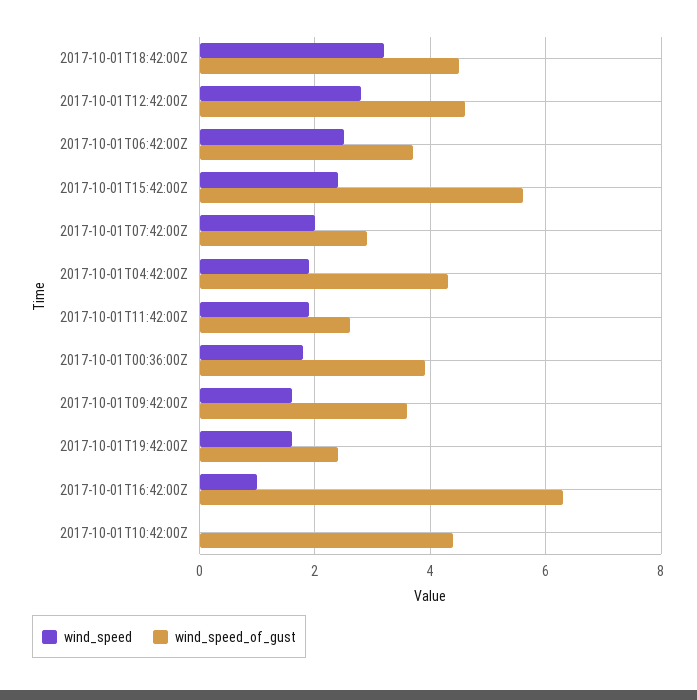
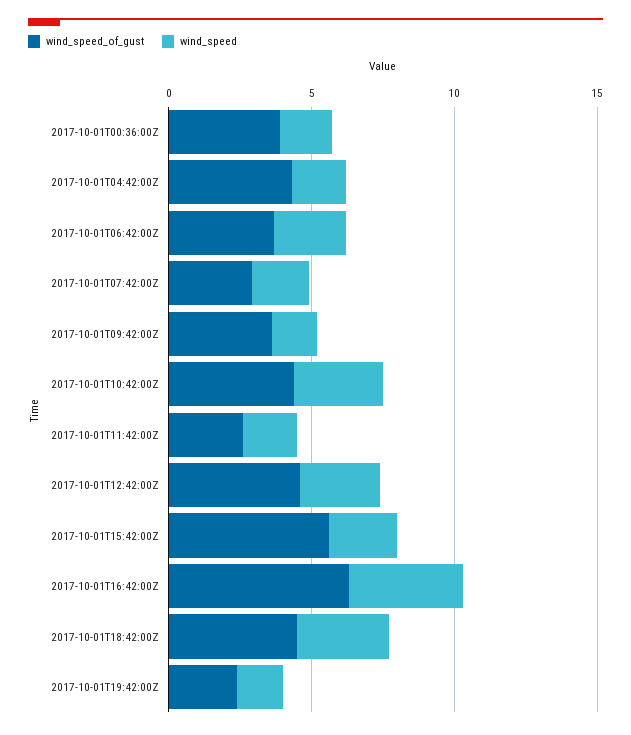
wind_speed, 2017-10-01T16:42:00Z: 1 -> 4
wind_speed, 2017-10-01T10:42:00Z: 0 -> 3

